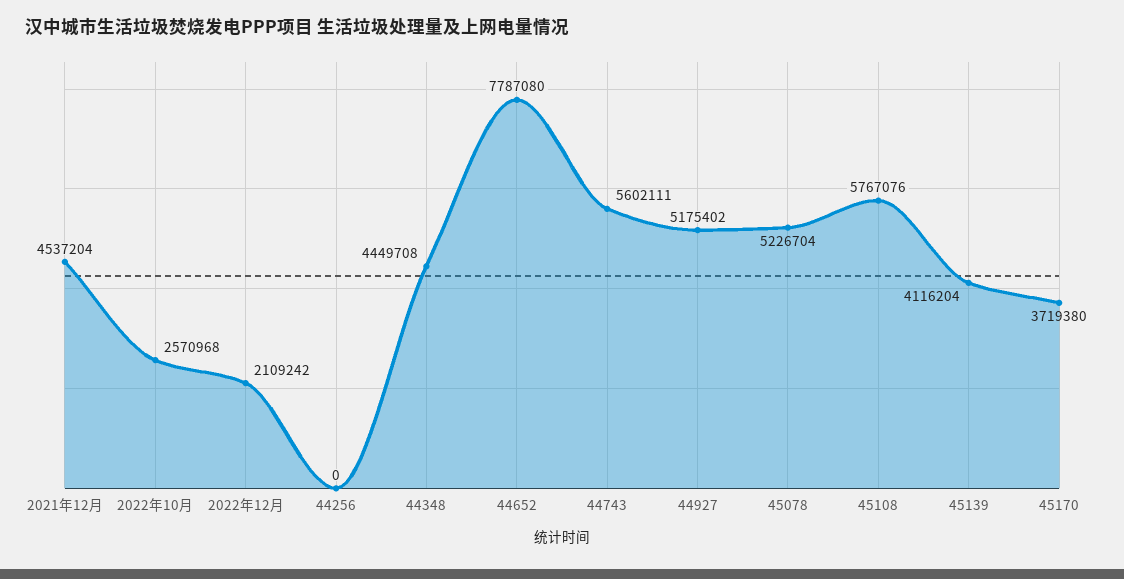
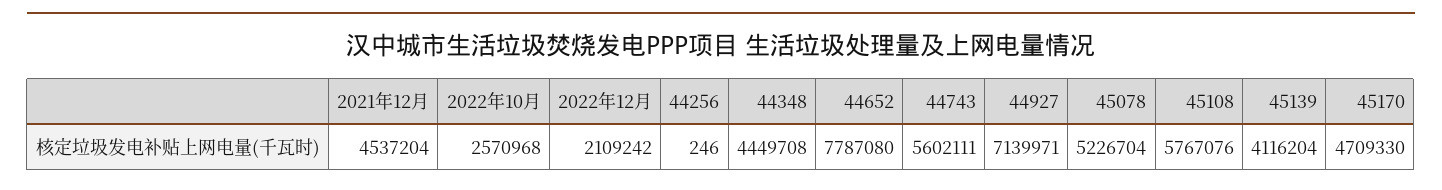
44256: 0 -> 246
44927: 5175402 -> 7139971
45170: 3719380 -> 4709330

